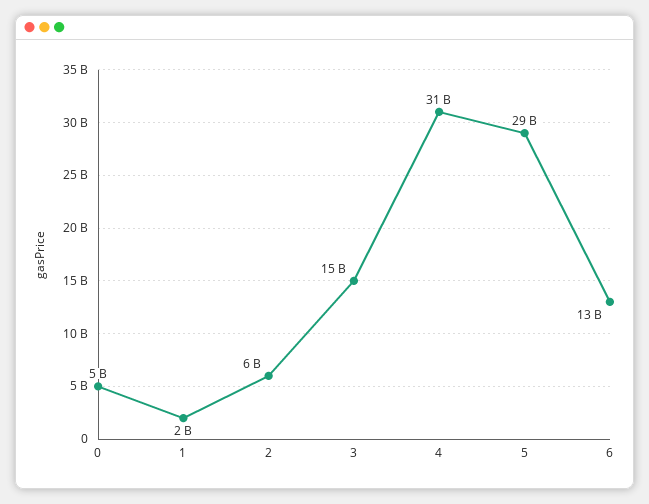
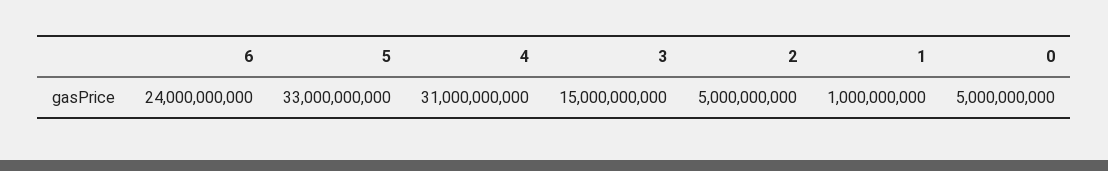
1: 2000000000 -> 1000000000
2: 6000000000 -> 5000000000
5: 29000000000 -> 33000000000
6: 13000000000 -> 24000000000

